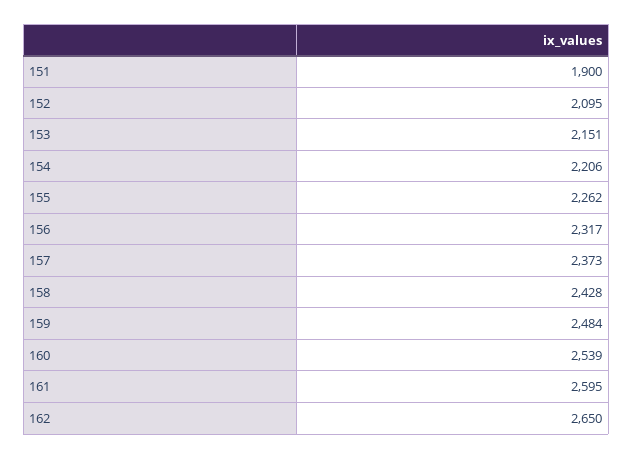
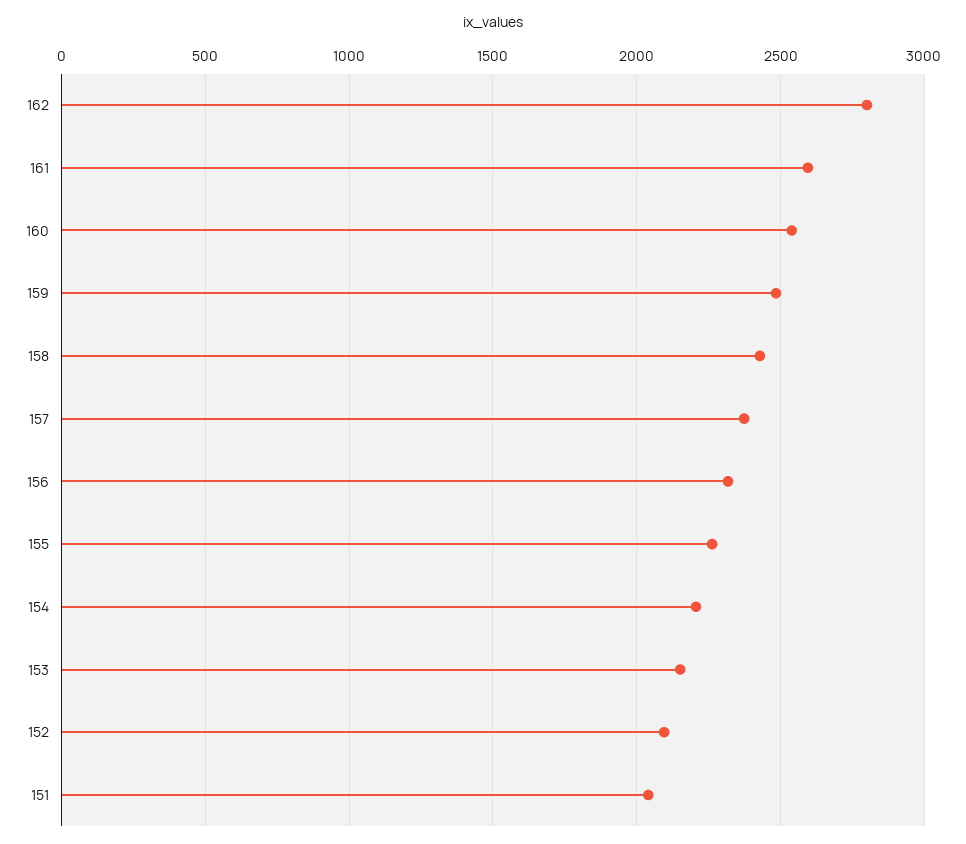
151: 1900 -> 2050
162: 2650 -> 2800

